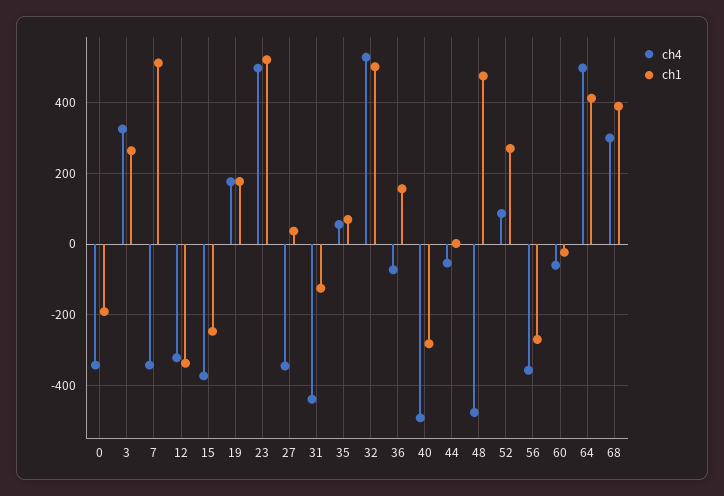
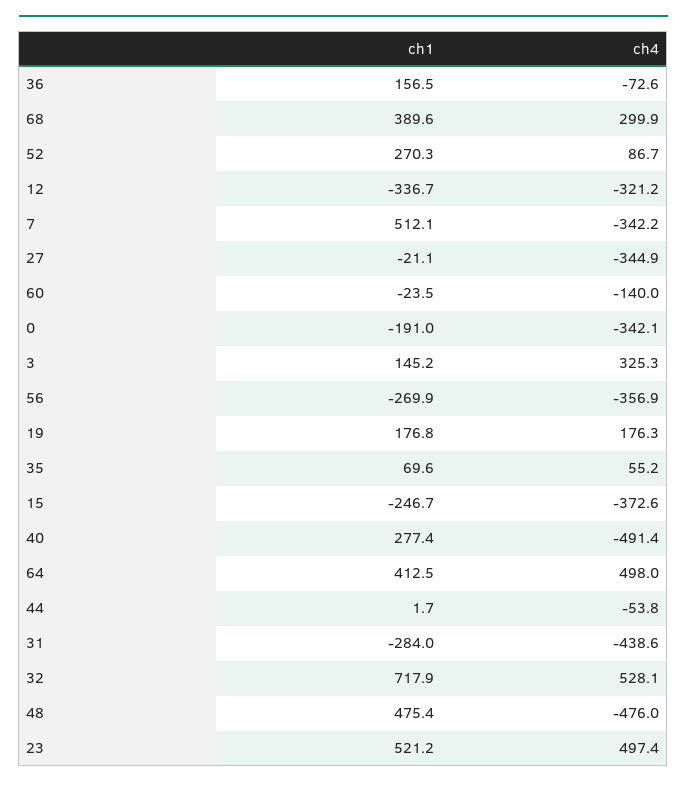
ch1, 3: 260 -> 145.2
ch1, 27: 40 -> -21.1
ch1, 31: -120 -> -284
ch1, 32: 500 -> 717.9
ch1, 40: -280 -> 277.4
ch4, 60: -60 -> -140

